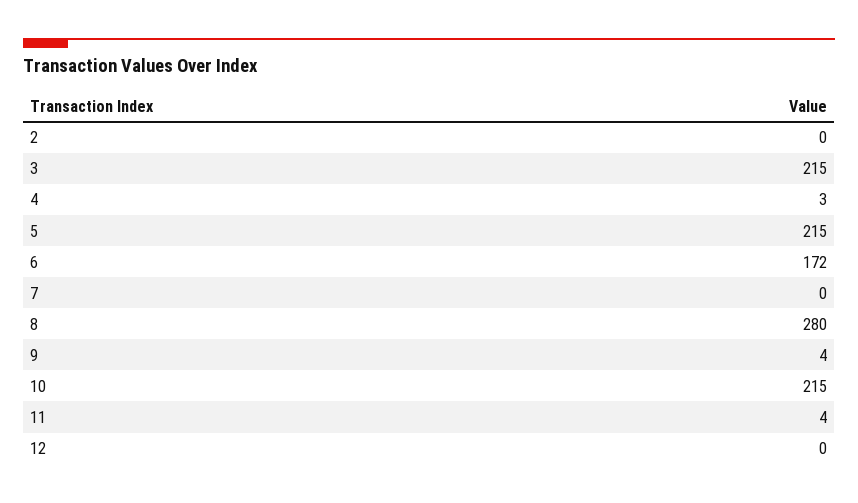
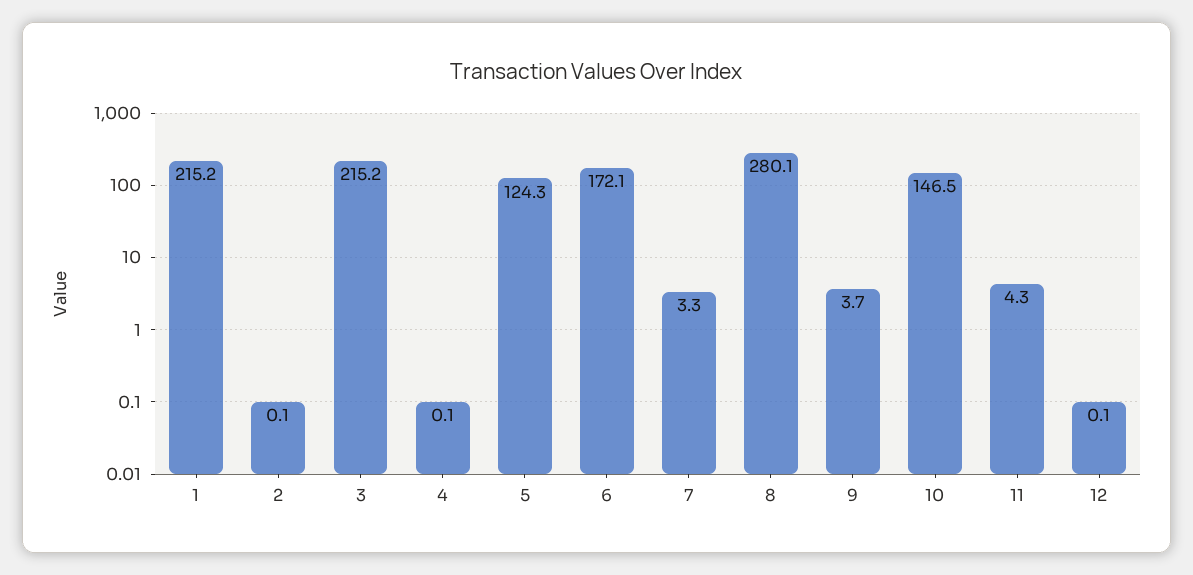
4: 3 -> 0.1
5: 215 -> 124.3
7: 0 -> 3.3
10: 215 -> 146.5
1: none -> 215.2

